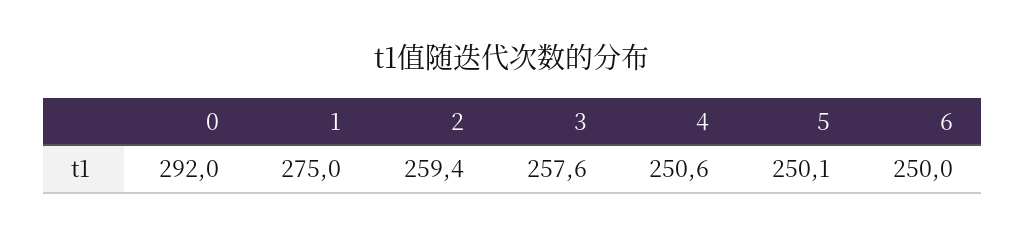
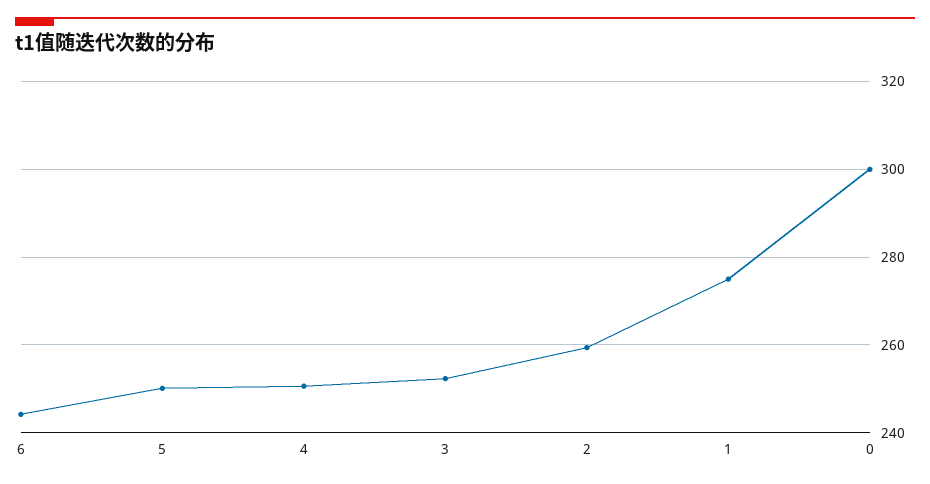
0: 292 -> 300
3: 257.6 -> 252
6: 250 -> 244

